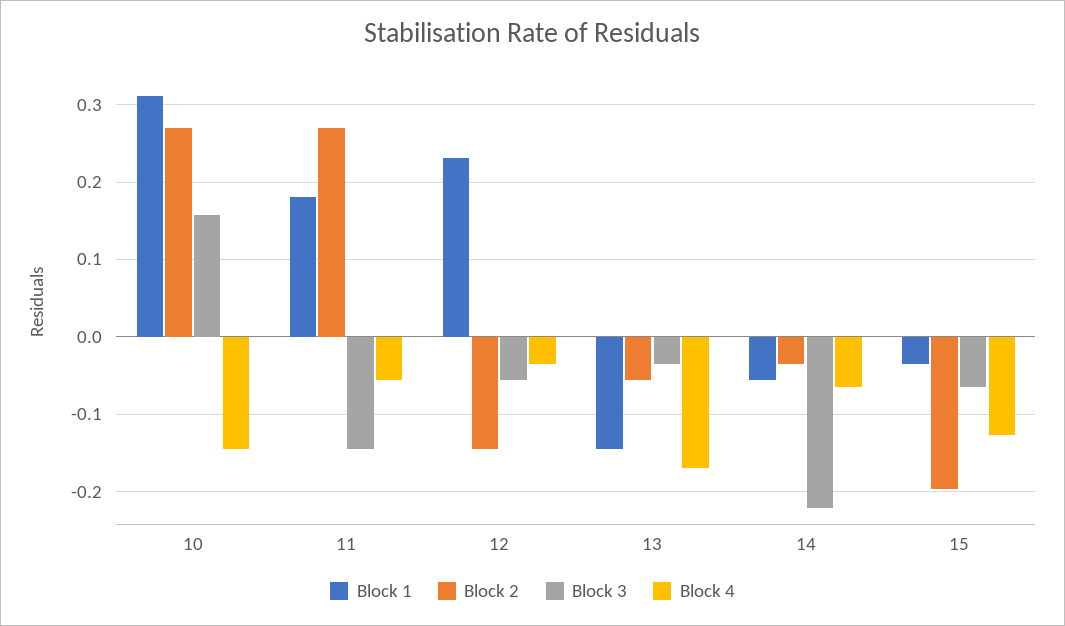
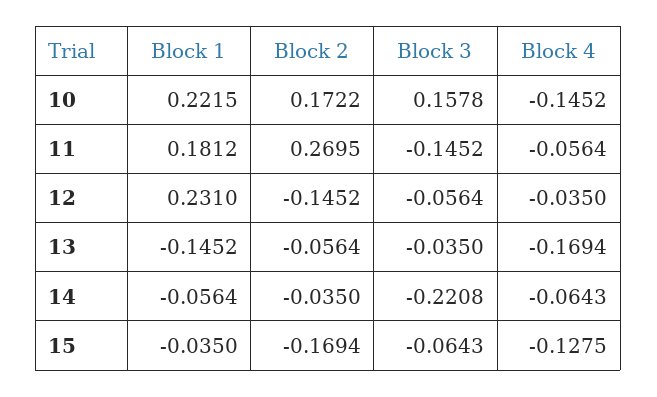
Block 1, 10: 0.31 -> 0.2215
Block 2, 10: 0.27 -> 0.1722
Block 2, 15: -0.2 -> -0.1694

